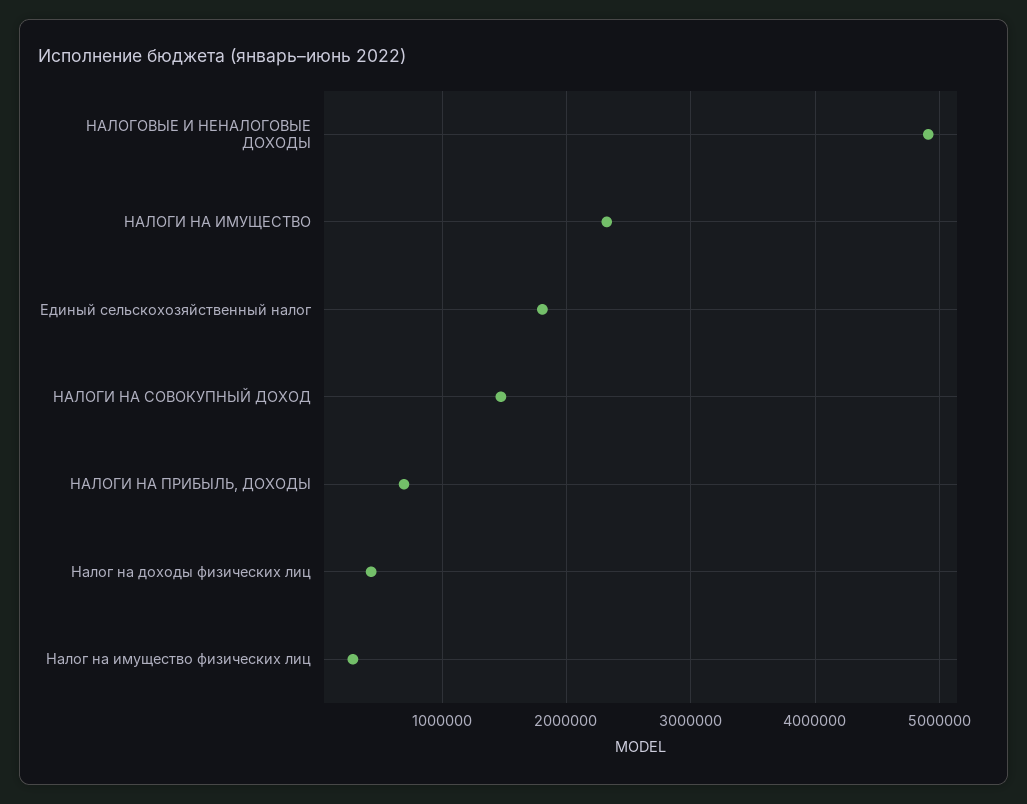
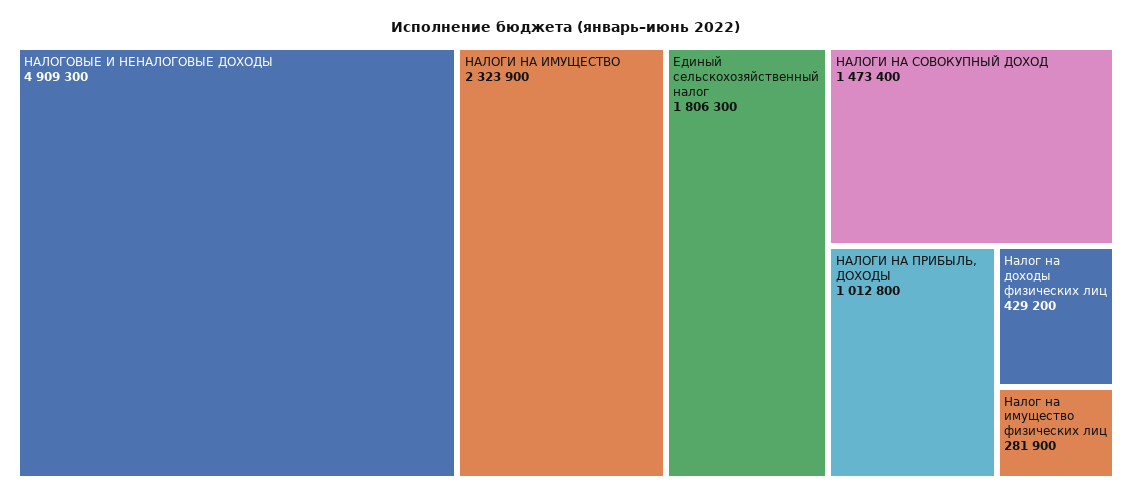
НАЛОГИ НА ПРИБЫЛЬ, ДОХОДЫ: 700000 -> 1012800

